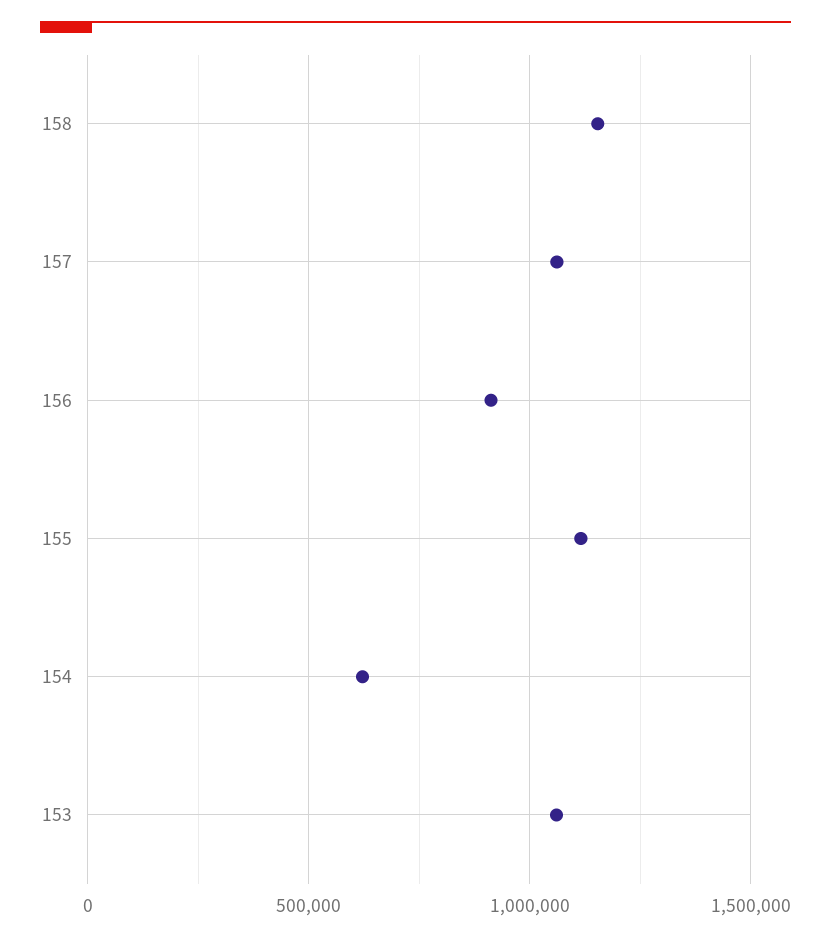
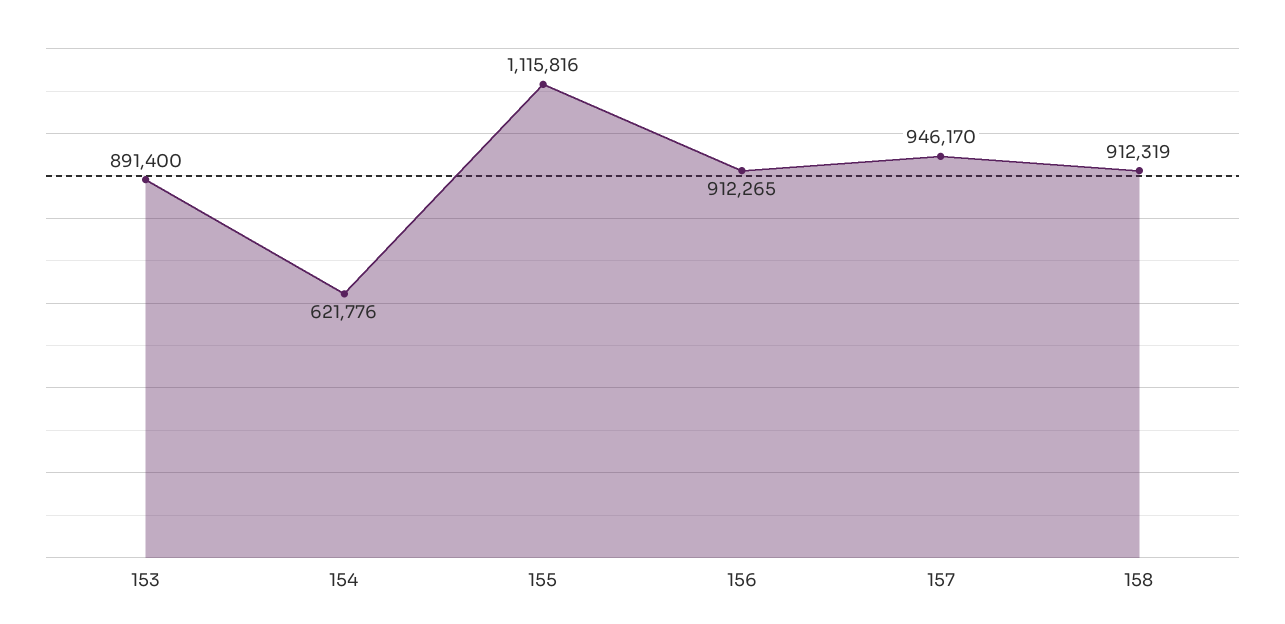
158: 1150000 -> 912319
157: 1050000 -> 946170
153: 1050000 -> 891400

